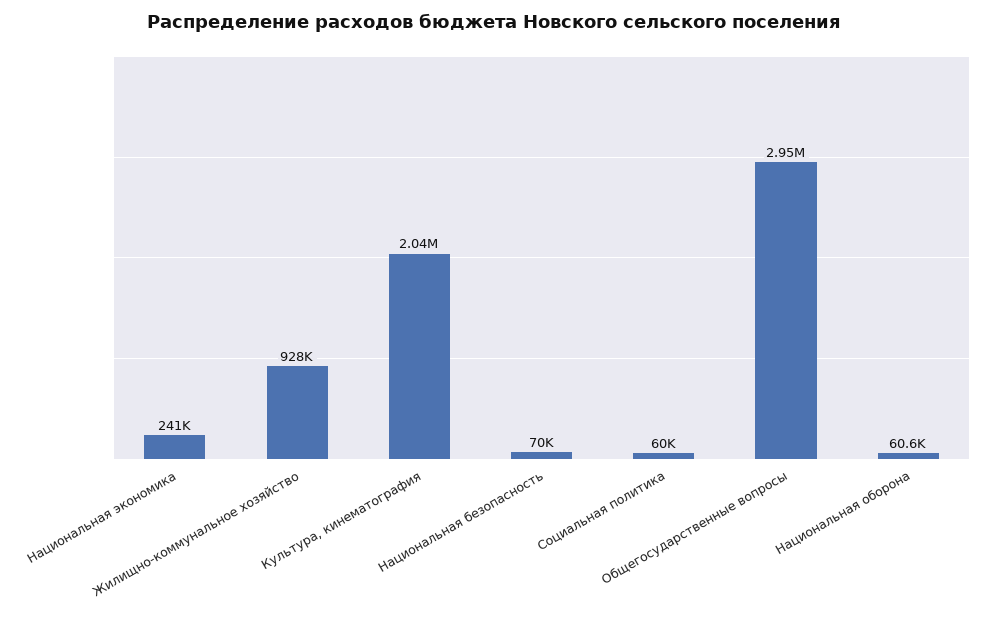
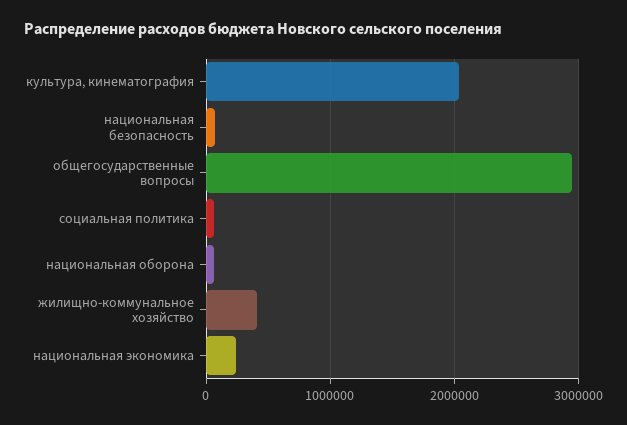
Жилищно-коммунальное хозяйство: 928000 -> 400000

